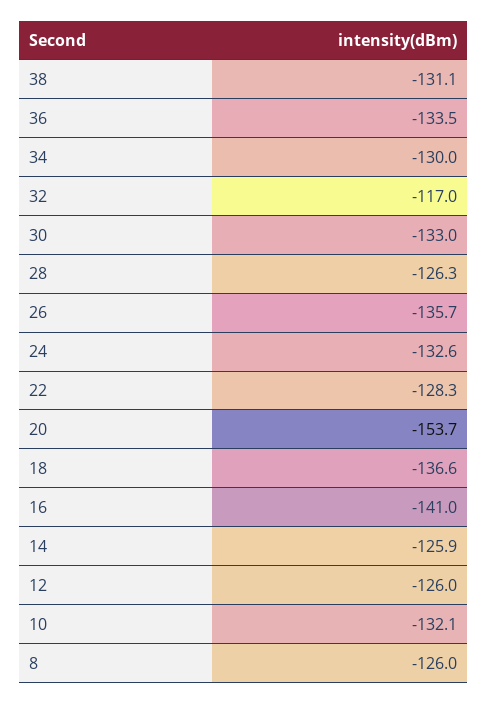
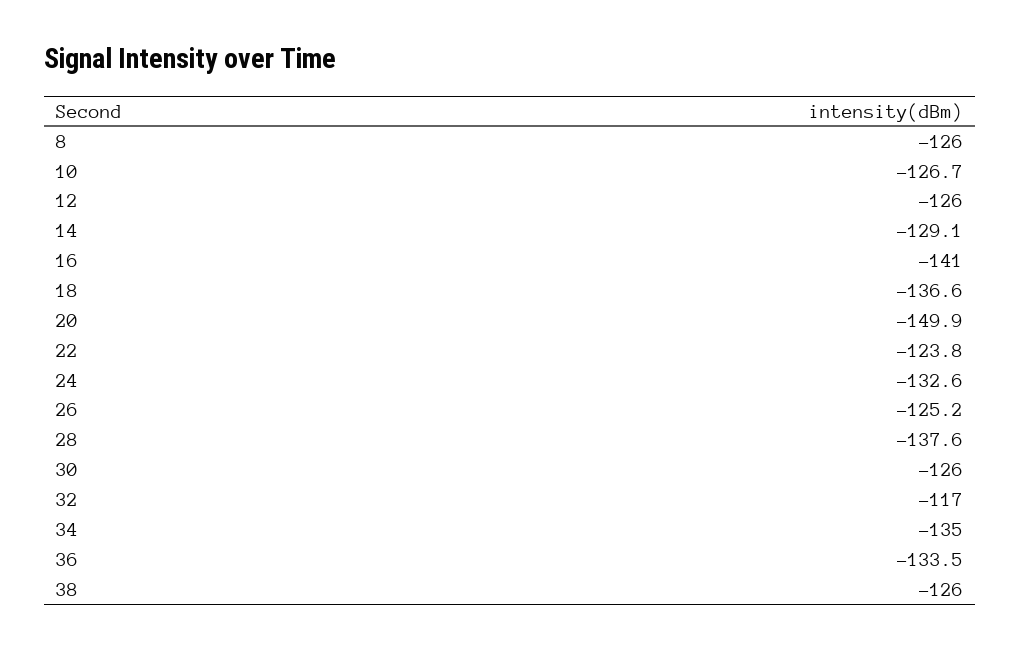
38: -131.1 -> -126
34: -130 -> -135
30: -133 -> -126
28: -126.3 -> -137.6
26: -135.7 -> -125.2
22: -128.3 -> -123.8
20: -153.7 -> -149.9
14: -125.9 -> -129.1
10: -132.1 -> -126.7

